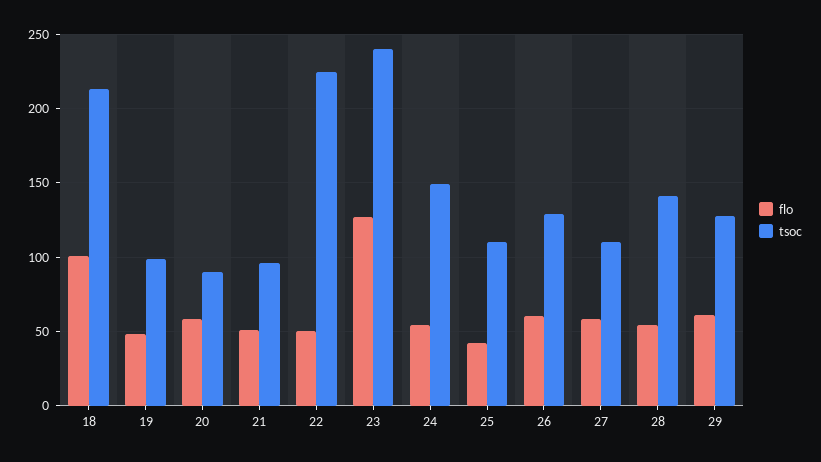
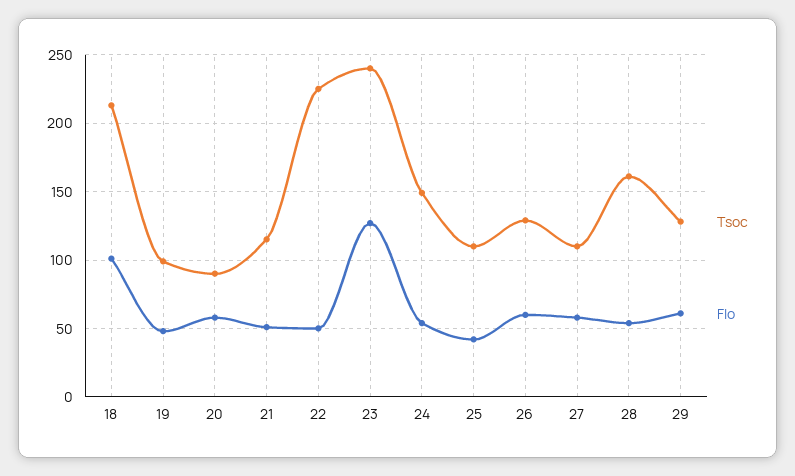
tsoc, 21: 95 -> 115
tsoc, 28: 140 -> 160

